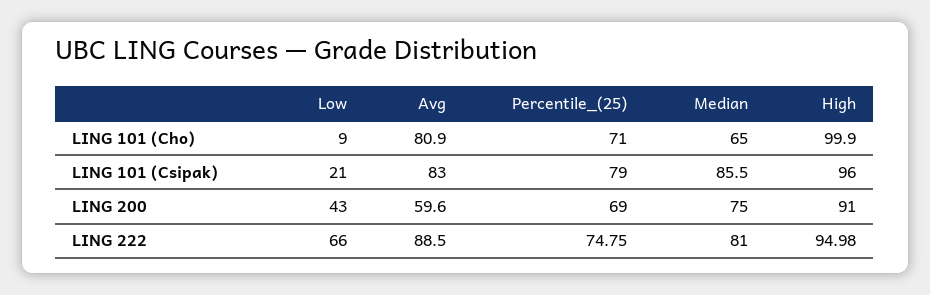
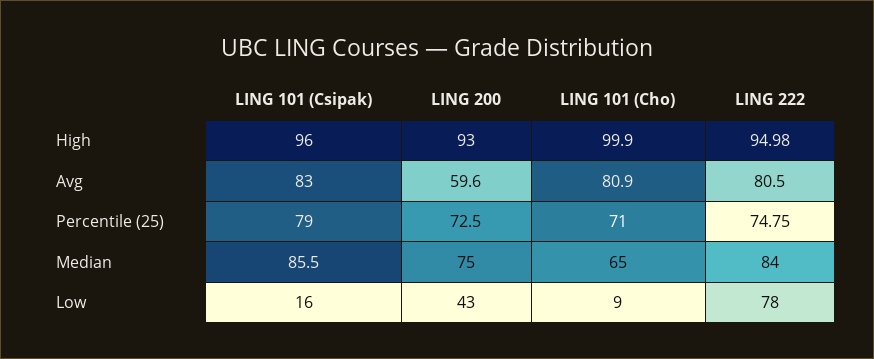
Low, LING 101 (Csipak): 21 -> 16
Percentile_(25), LING 200: 69 -> 72.5
High, LING 200: 91 -> 93
Low, LING 222: 66 -> 78
Avg, LING 222: 88.5 -> 80.5
Median, LING 222: 81 -> 84

